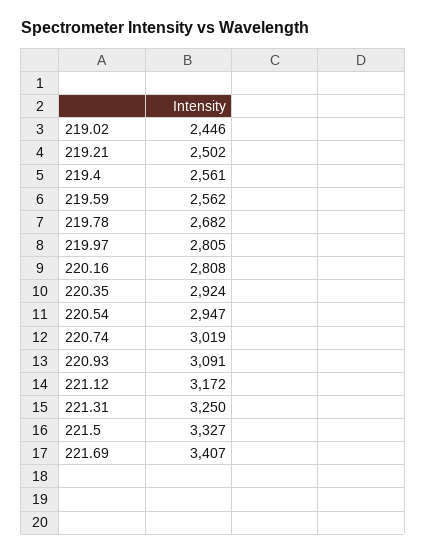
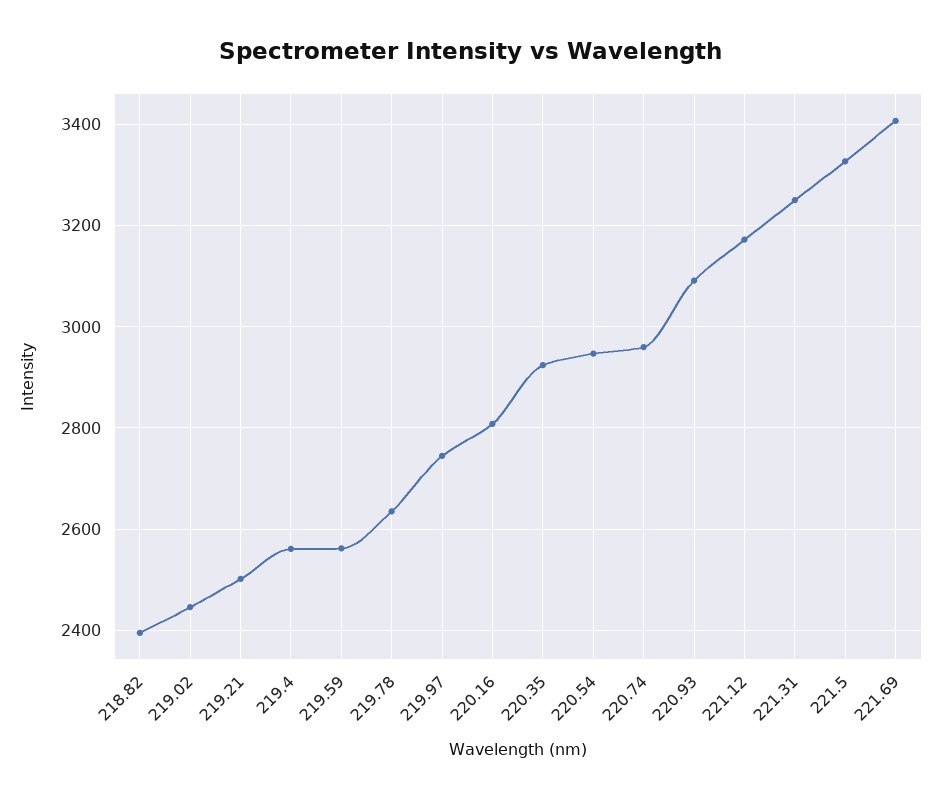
219.78: 2682 -> 2640
219.97: 2805 -> 2740
220.74: 3019 -> 2960
218.82: none -> 2400

